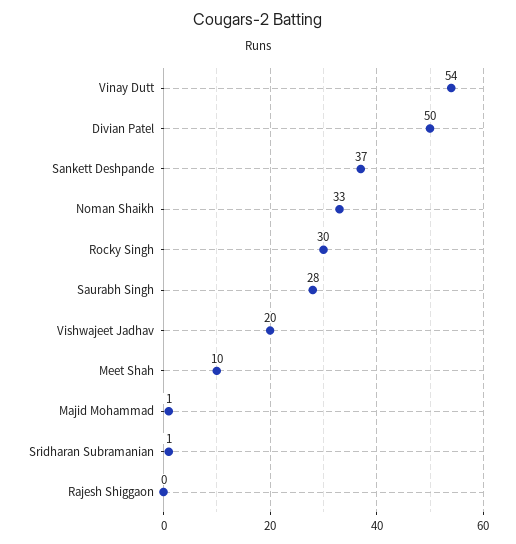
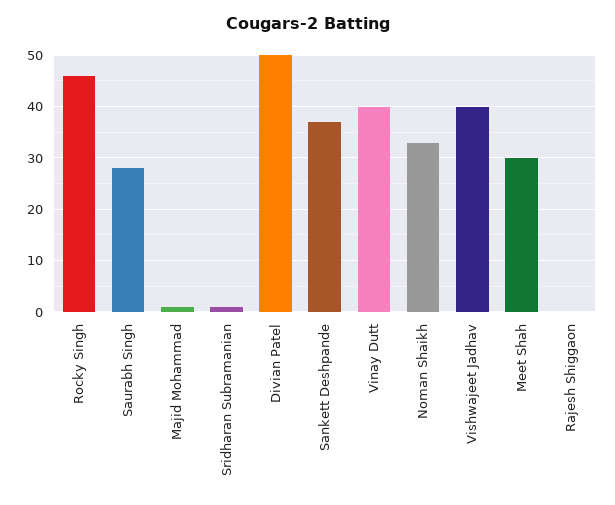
Vinay Dutt: 54 -> 40
Rocky Singh: 30 -> 45
Vishwajeet Jadhav: 20 -> 40
Meet Shah: 10 -> 30

